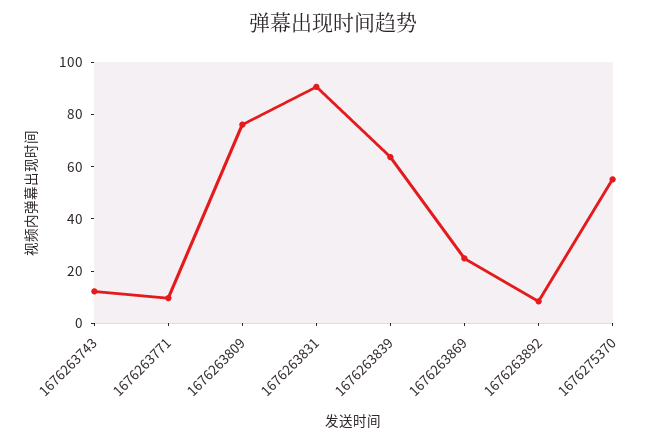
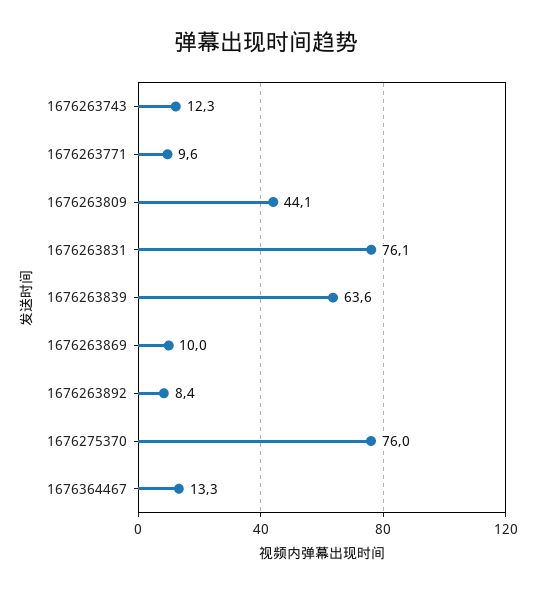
1676263809: 75 -> 44.1
1676263831: 90 -> 76.1
1676263869: 25 -> 10
1676275370: 55 -> 76
1676364467: none -> 13.3

